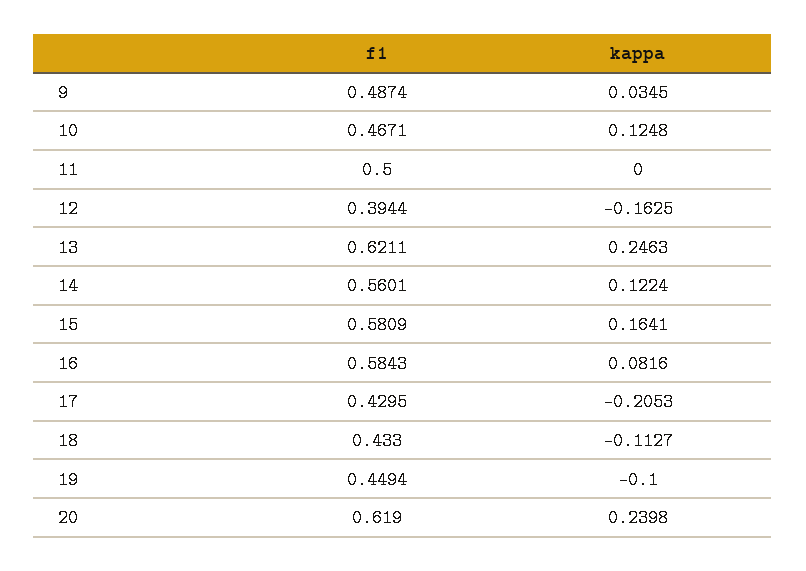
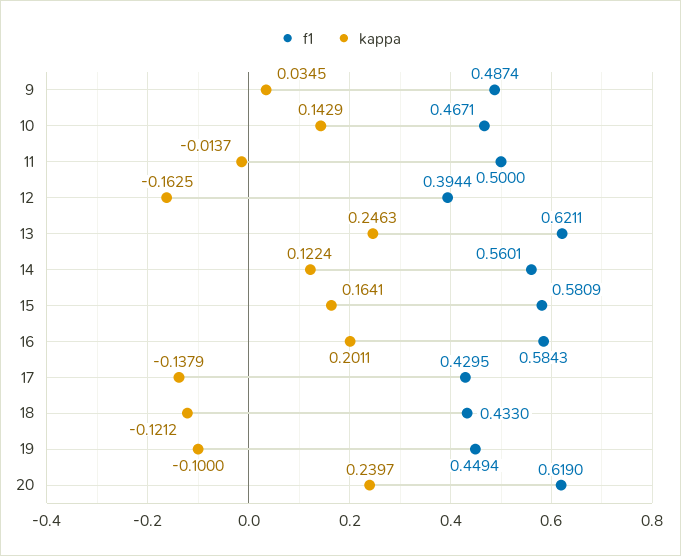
kappa, 10: 0.1248 -> 0.1429
kappa, 11: 0 -> -0.0137
kappa, 16: 0.0816 -> 0.2011
kappa, 17: -0.2053 -> -0.1379
kappa, 18: -0.1127 -> -0.1212
kappa, 20: 0.2398 -> 0.2397

